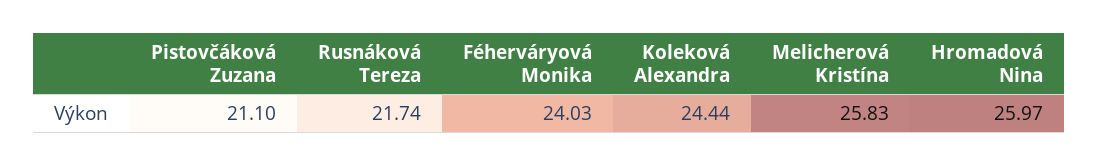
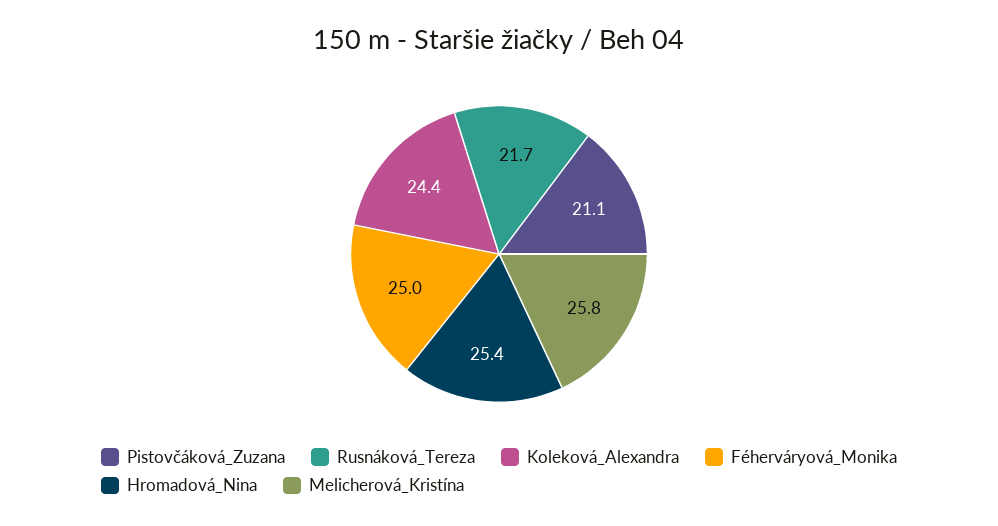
Féherváryová Monika: 24.03 -> 25
Hromadová Nina: 25.97 -> 25.4

